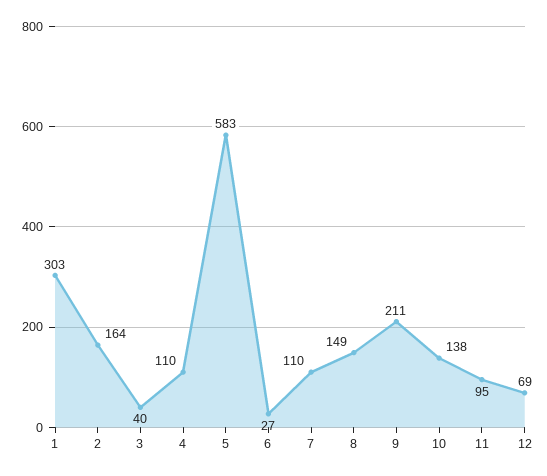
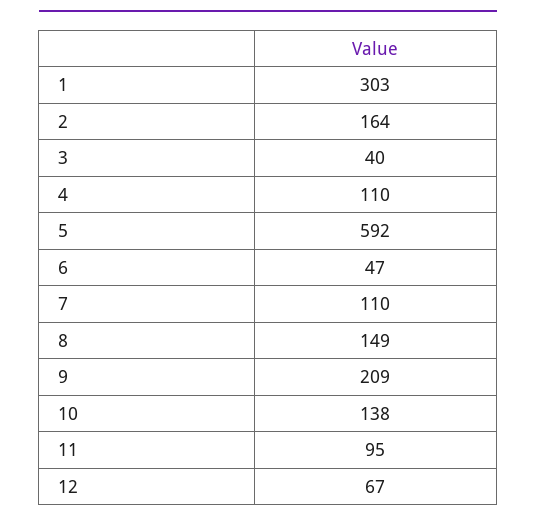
5: 583 -> 592
6: 27 -> 47
9: 211 -> 209
12: 69 -> 67

